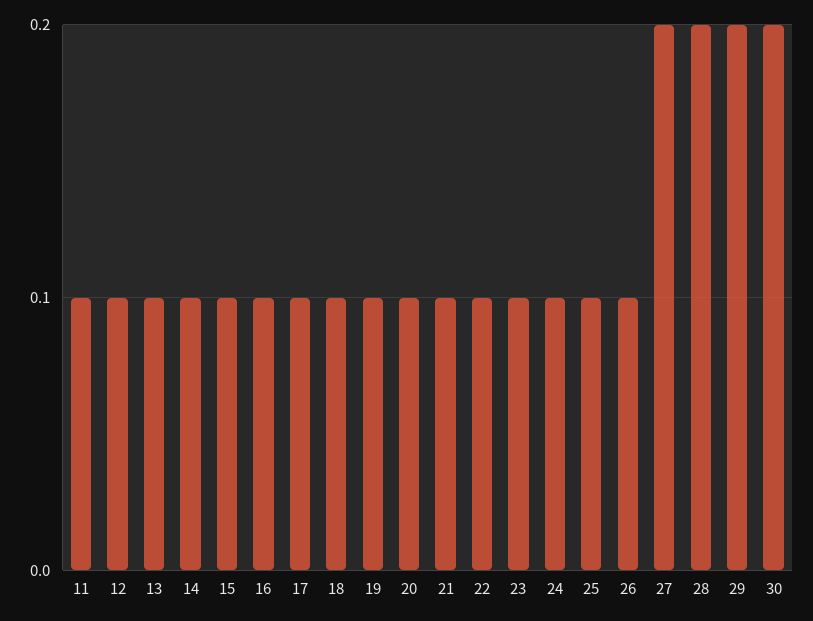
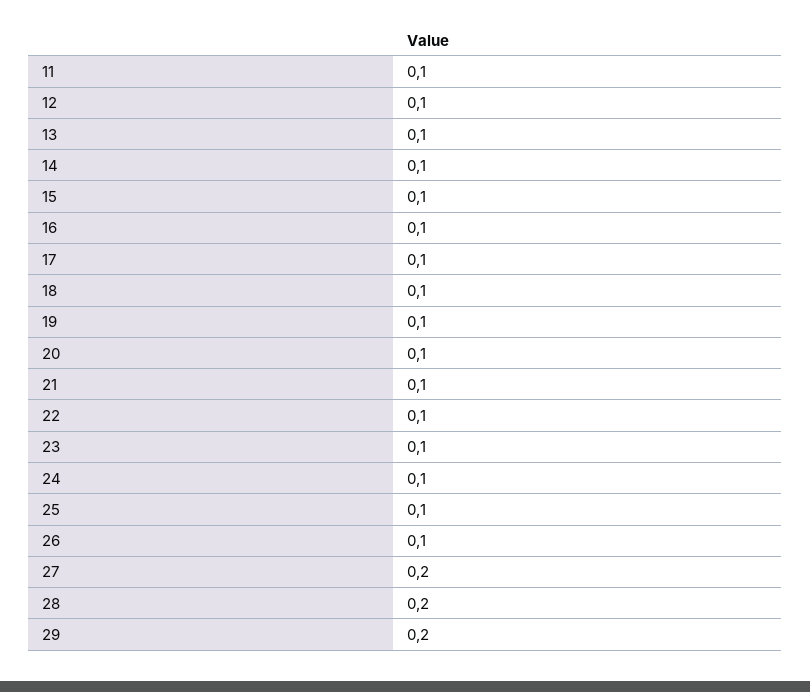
30: 0.2 -> none

